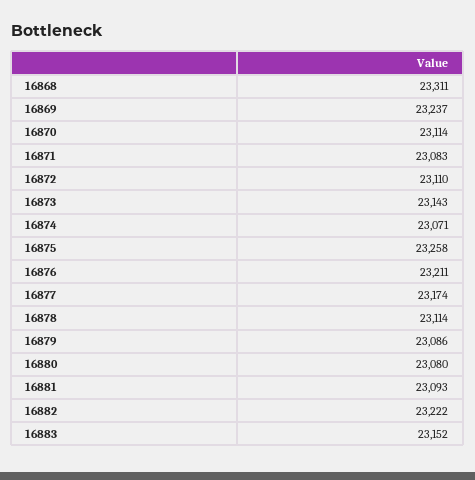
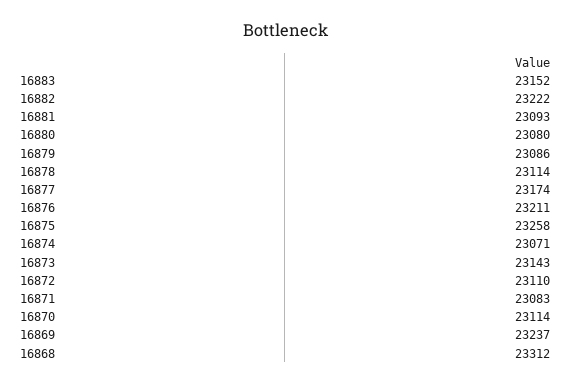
16868: 23311 -> 23312

